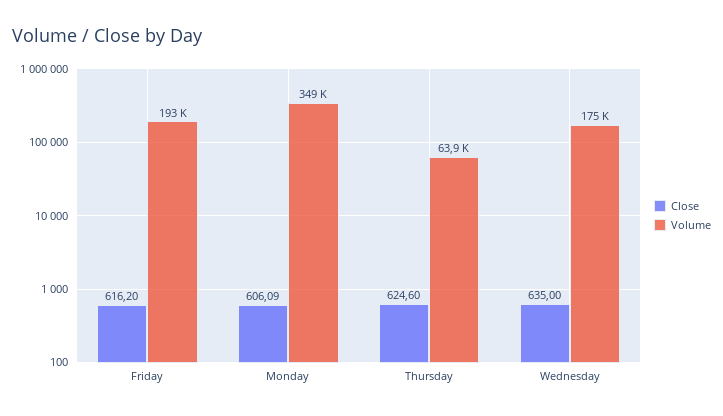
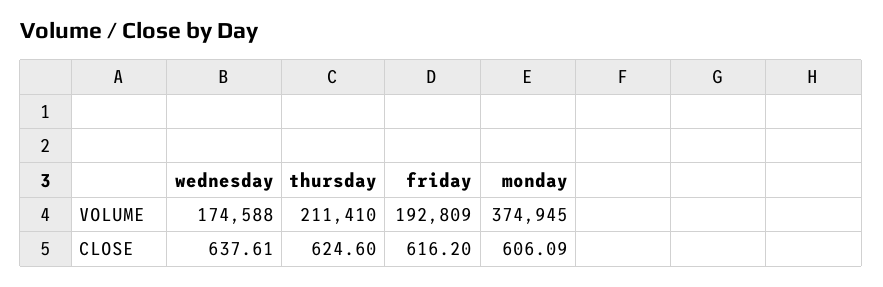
Volume, Monday: 349000 -> 374945
Volume, Thursday: 63900 -> 211410
Close, Wednesday: 635 -> 637.61

